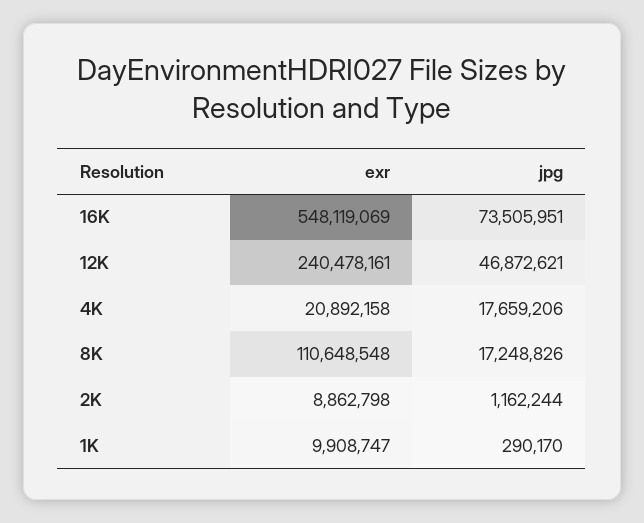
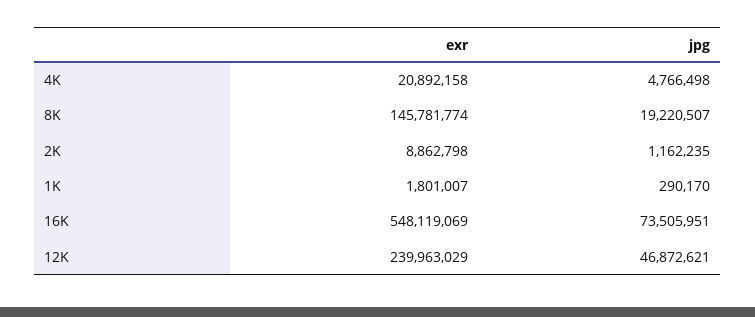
exr, 12K: 240478161 -> 239963029
jpg, 4K: 17659206 -> 4766498
exr, 8K: 110648548 -> 145781774
jpg, 8K: 17248826 -> 19220507
jpg, 2K: 1162244 -> 1162235
exr, 1K: 9908747 -> 1801007

